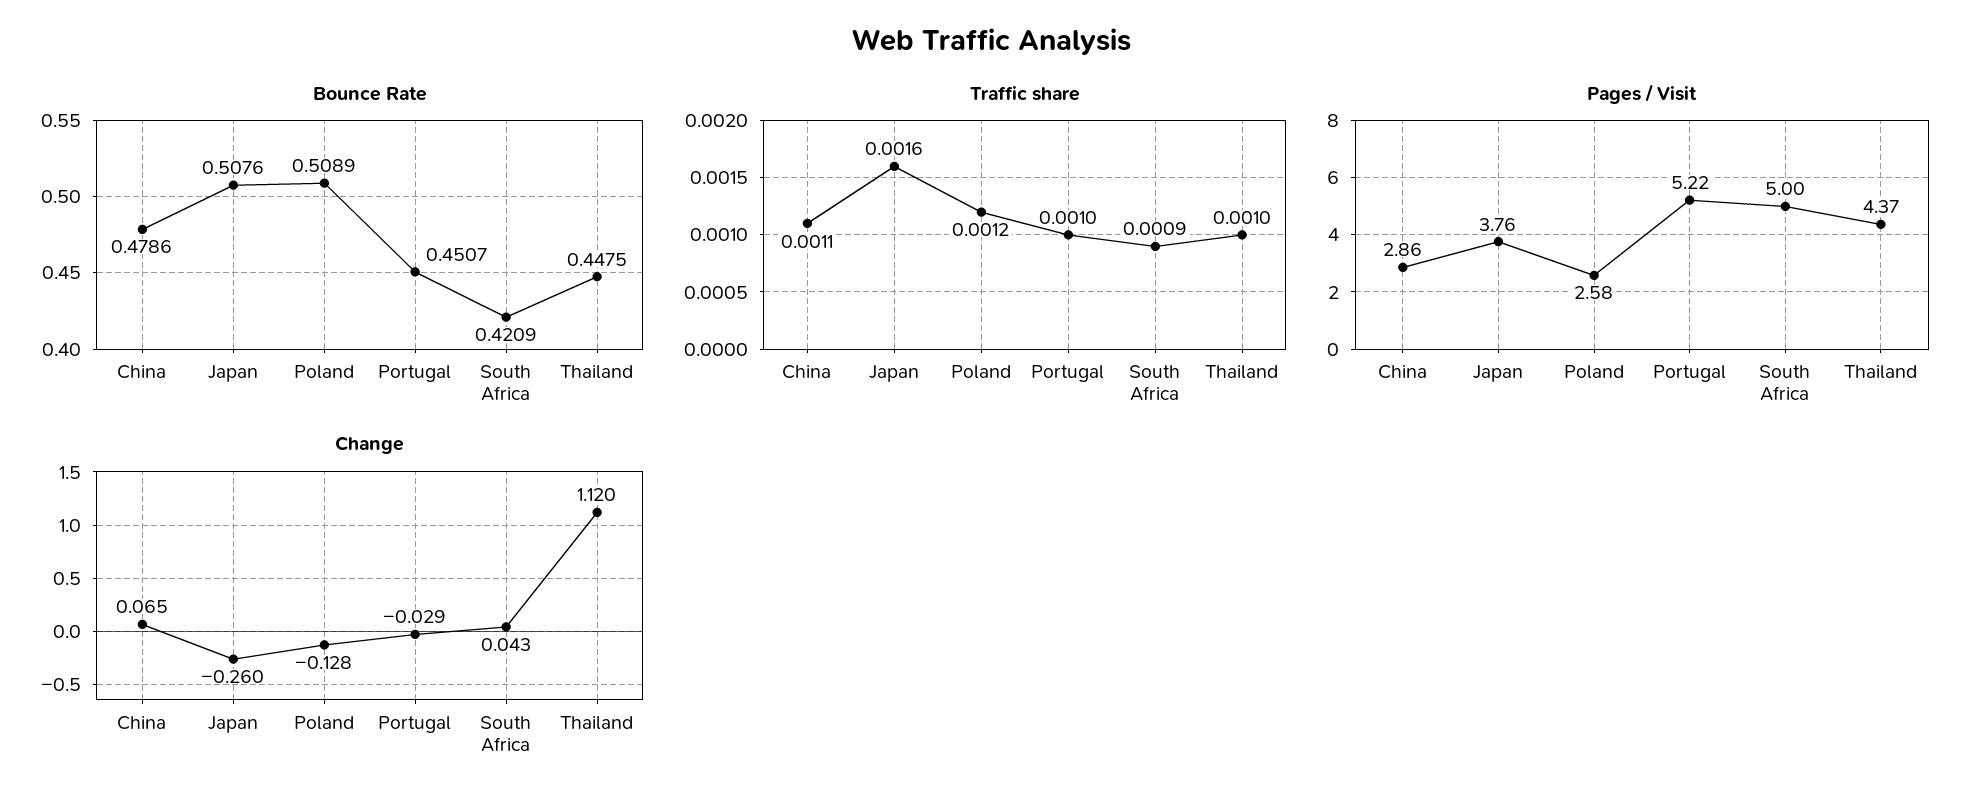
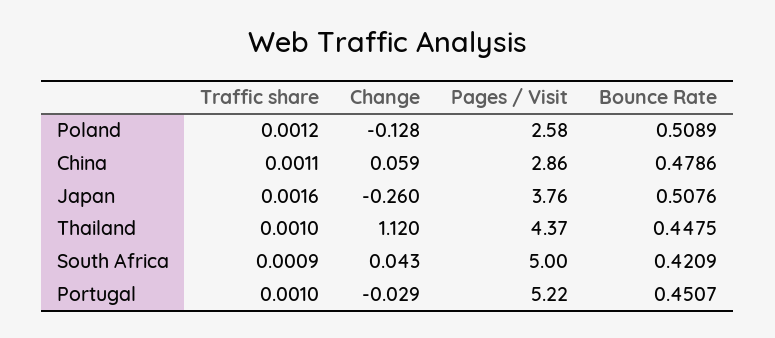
Change, China: 0.065 -> 0.059

